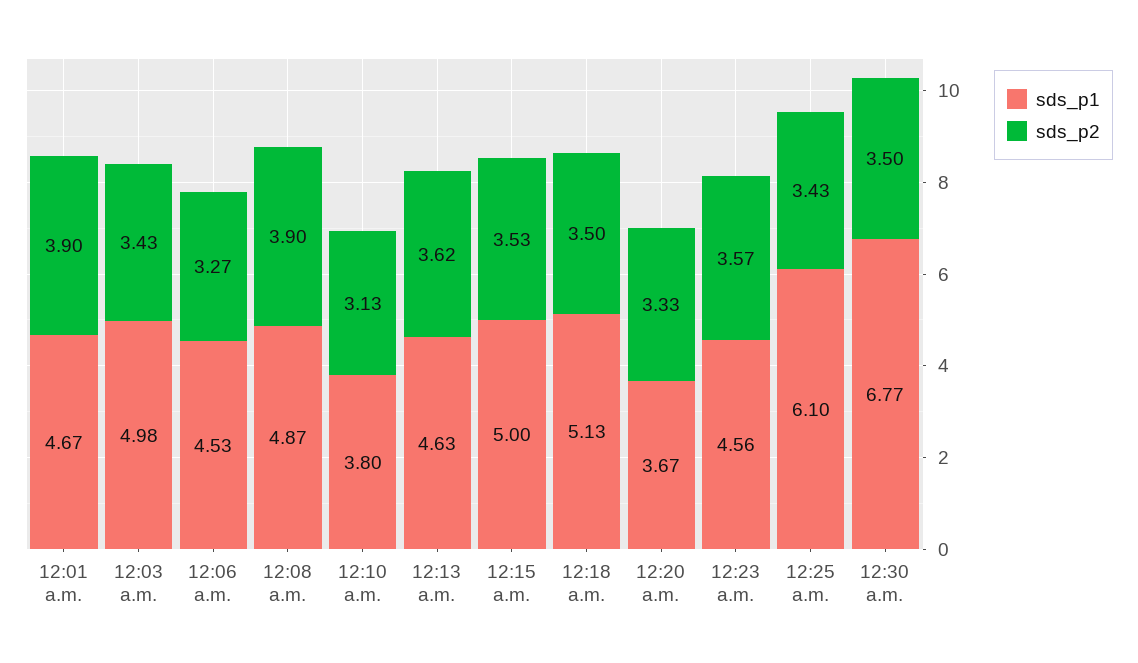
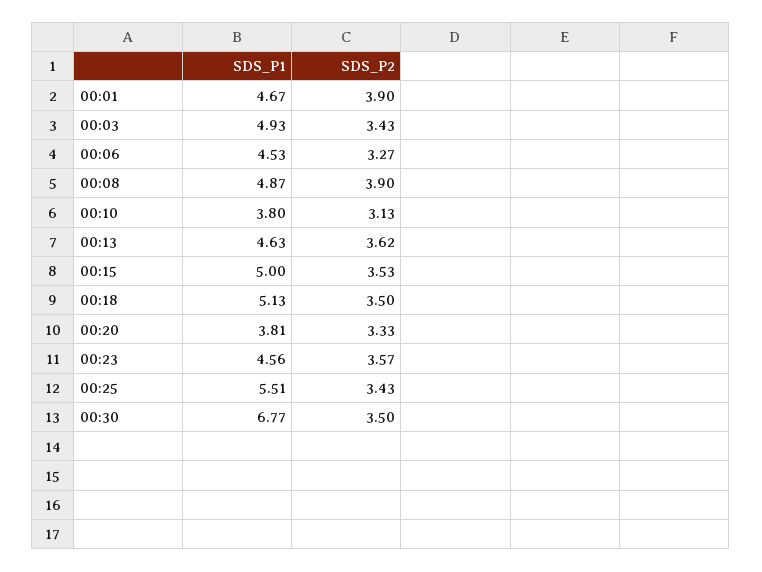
sds_p1, 12:03 a.m.: 4.98 -> 4.93
sds_p1, 12:20 a.m.: 3.67 -> 3.81
sds_p1, 12:25 a.m.: 6.1 -> 5.51

